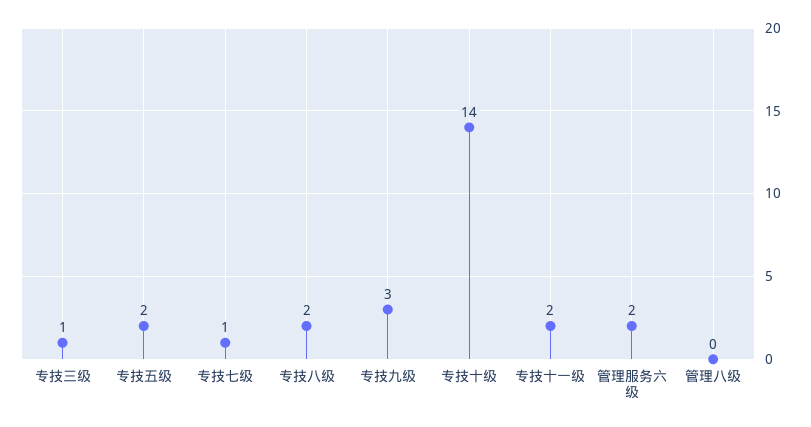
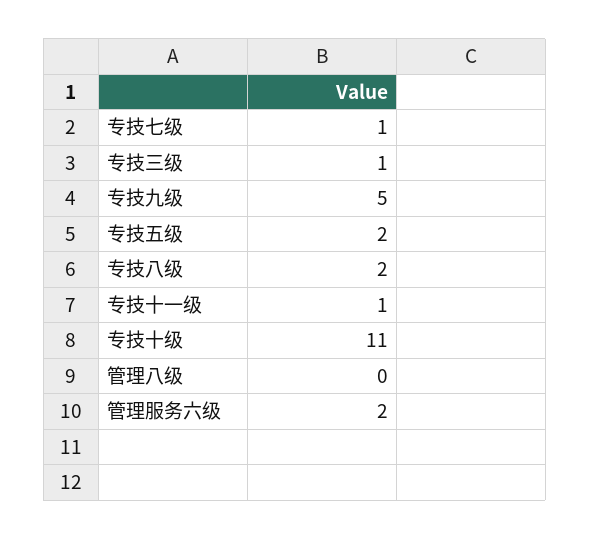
专技九级: 3 -> 5
专技十级: 14 -> 11
专技十一级: 2 -> 1

